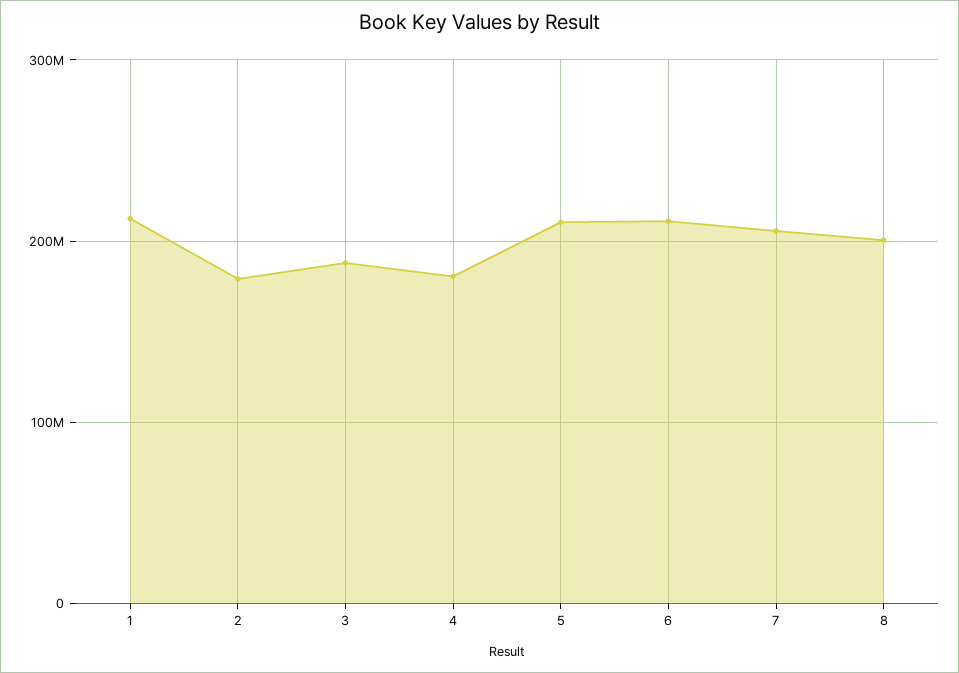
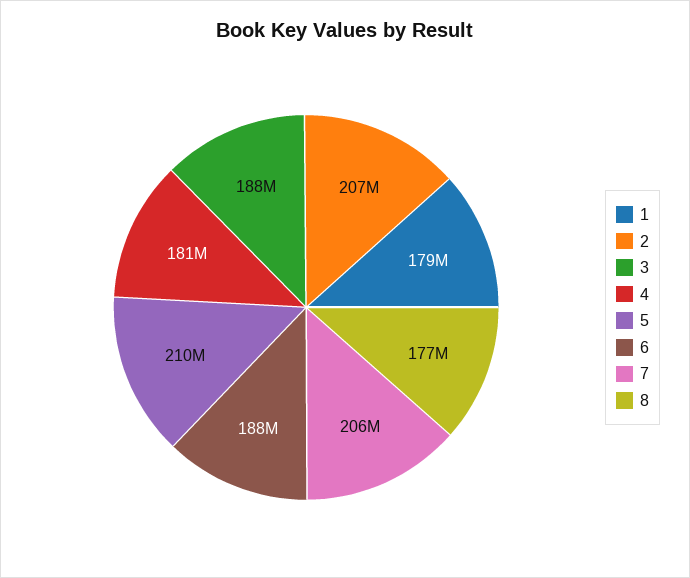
1: 210000000 -> 179000000
2: 180000000 -> 207000000
6: 210000000 -> 188000000
8: 200000000 -> 177000000

